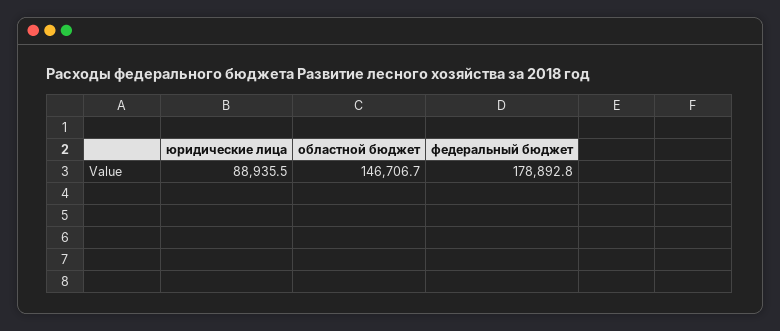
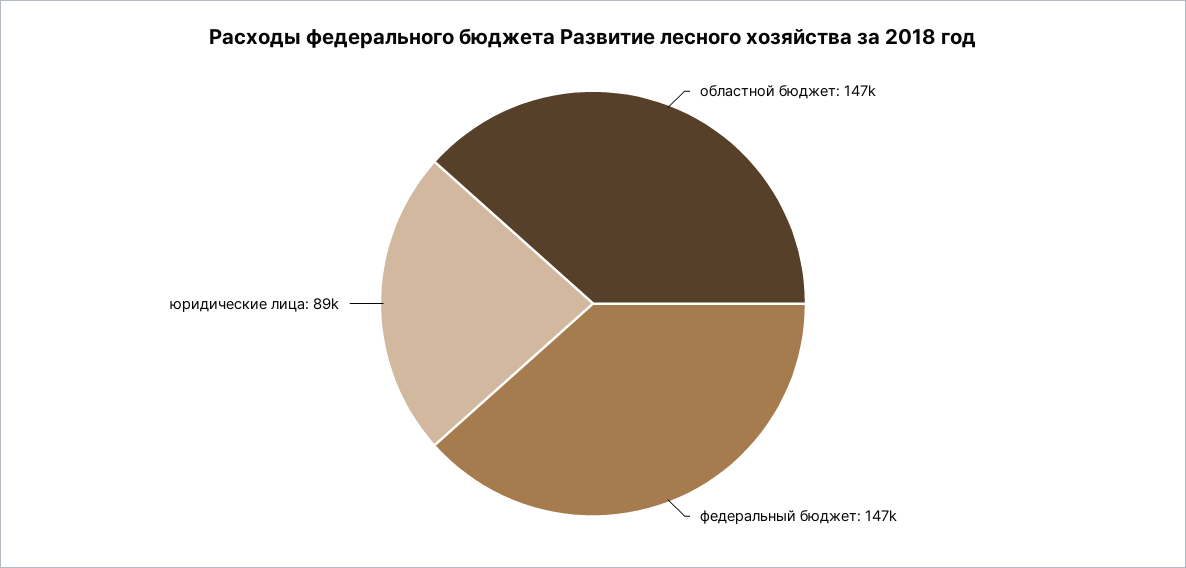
федеральный бюджет: 178892.8 -> 147000

